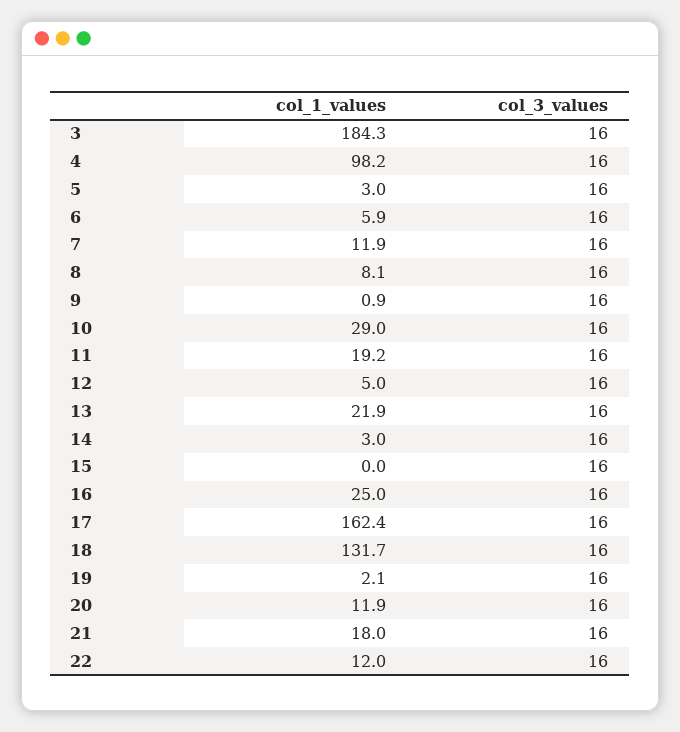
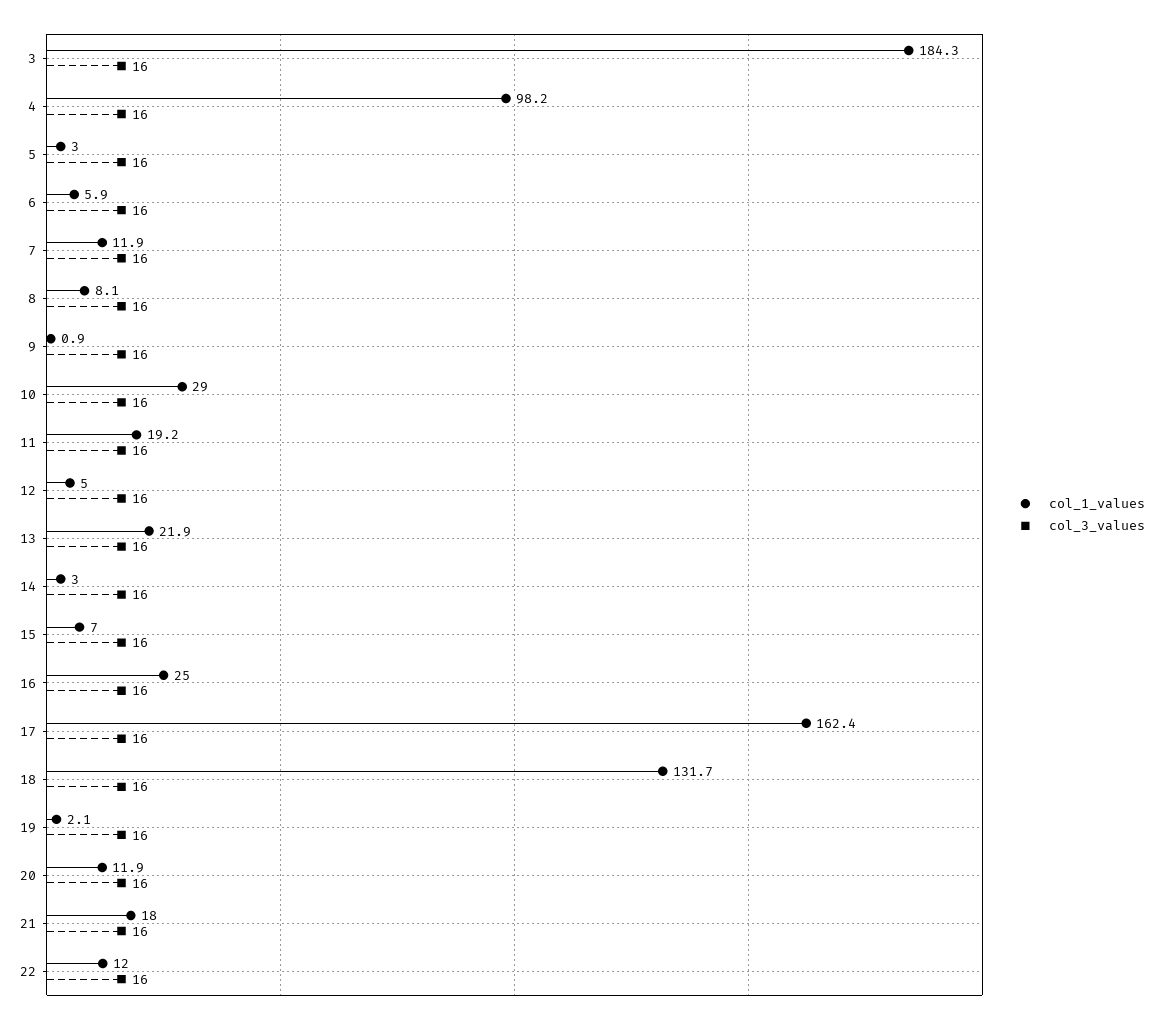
col_1_values, 15: 0 -> 7

